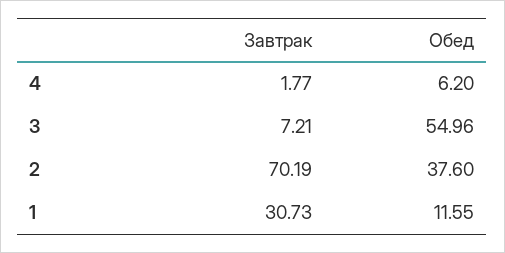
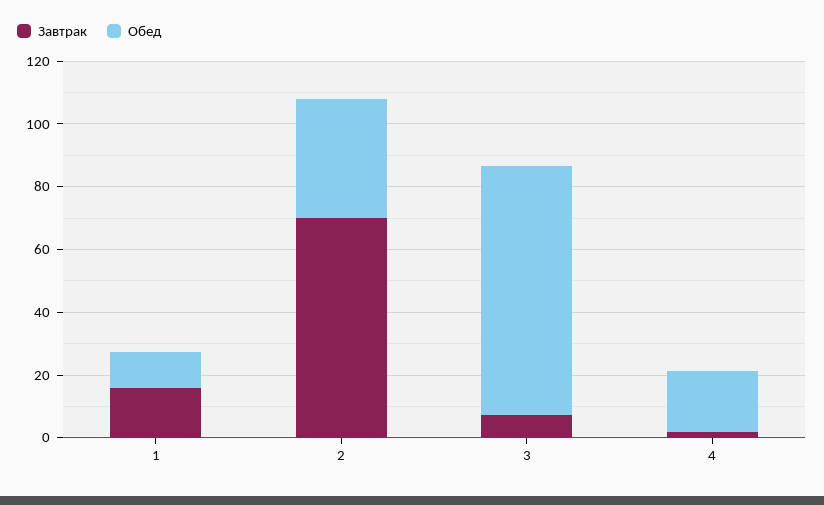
Обед, 4: 6.2 -> 20
Обед, 3: 54.96 -> 80
Завтрак, 1: 30.73 -> 15

